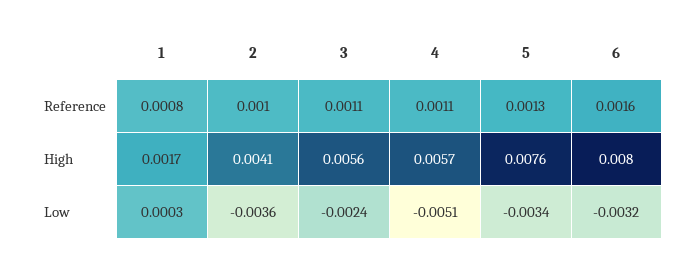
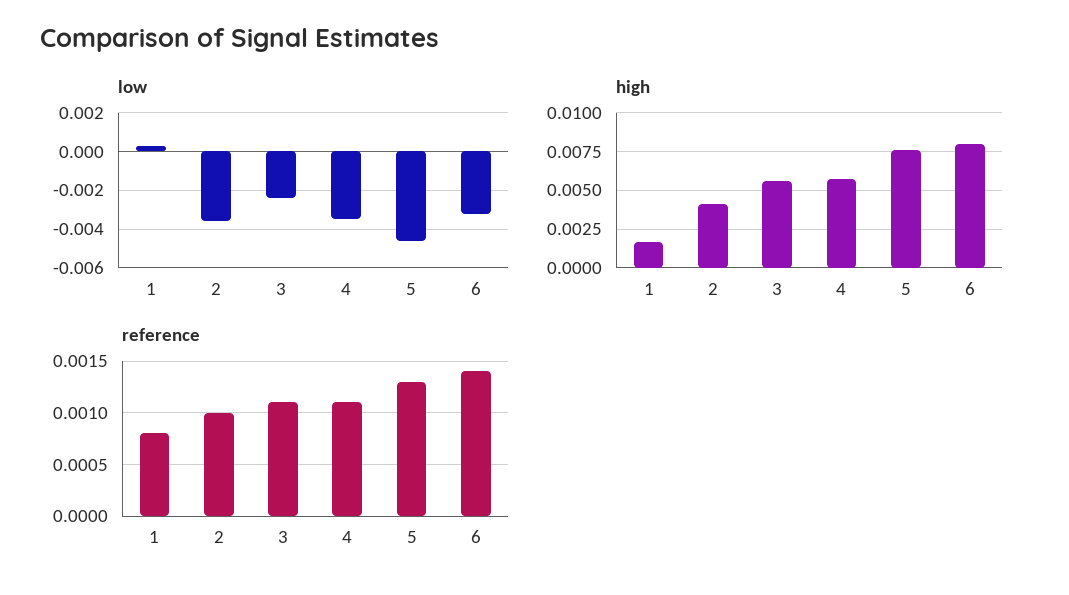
Reference, 6: 0.0016 -> 0.0014
Low, 4: -0.0051 -> -0.0035
Low, 5: -0.0034 -> -0.0045

